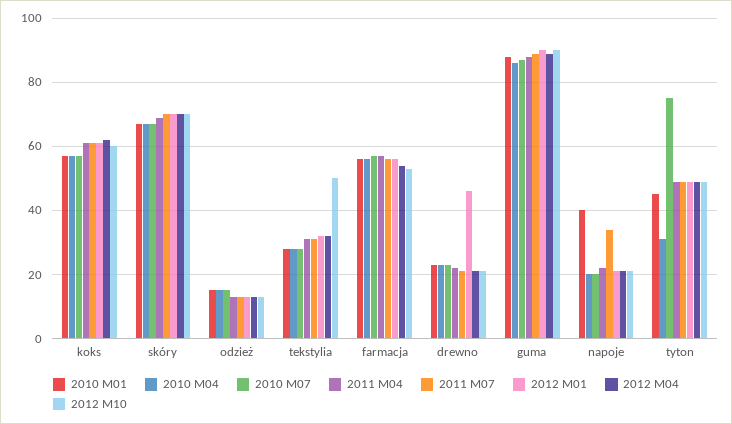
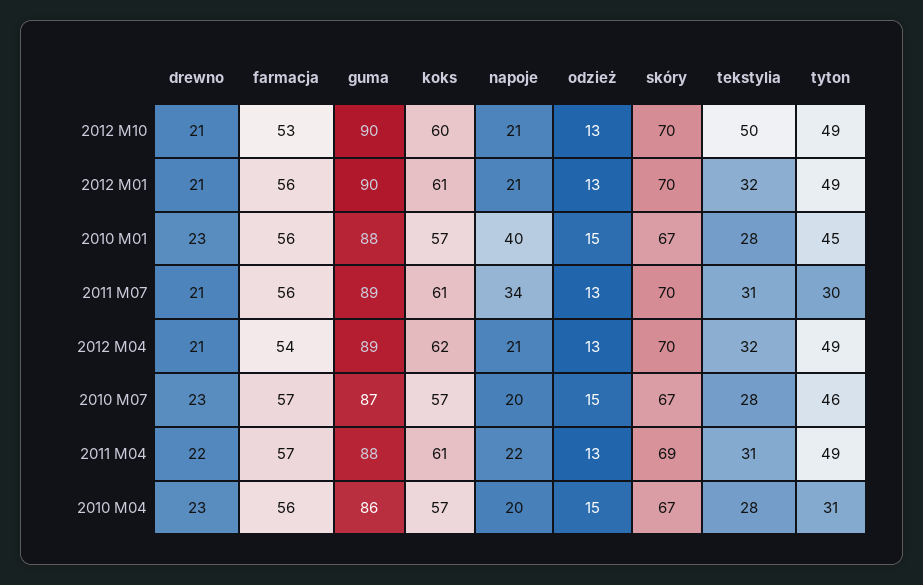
2012 M01, drewno: 45 -> 21
2010 M07, tyton: 75 -> 46
2011 M07, tyton: 50 -> 30

